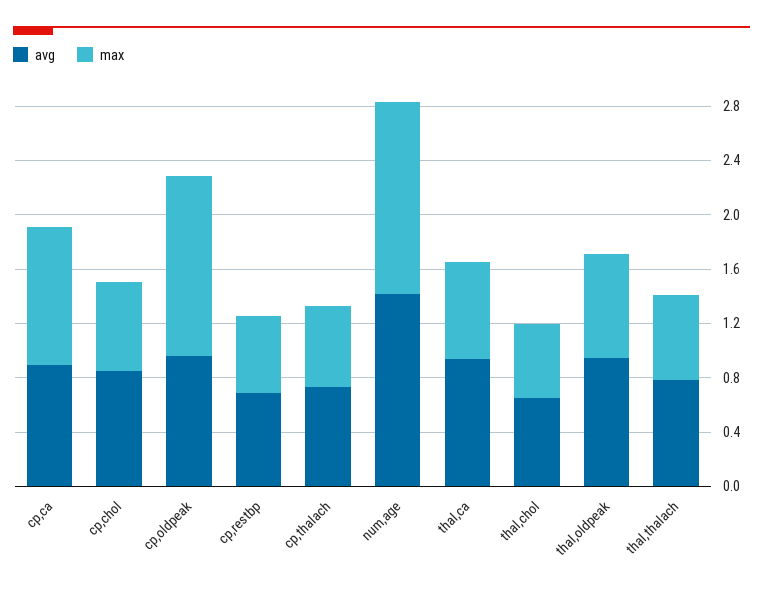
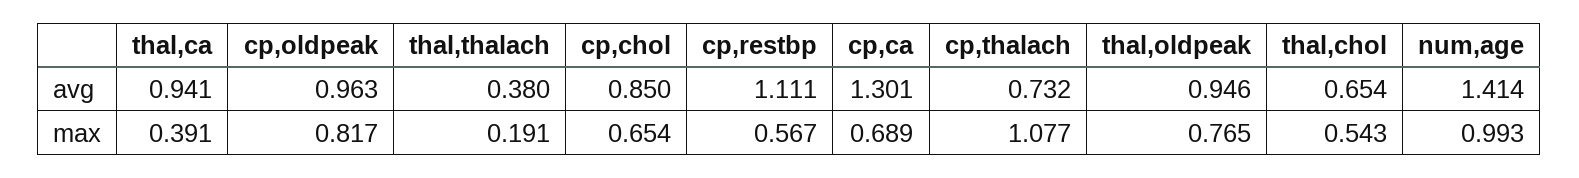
avg, cp,ca: 0.9 -> 1.301
max, cp,ca: 1 -> 0.689
max, cp,oldpeak: 1.3 -> 0.817
avg, cp,restbp: 0.7 -> 1.111
max, cp,thalach: 0.6 -> 1.077
max, num,age: 1.4 -> 0.993
max, thal,ca: 0.7 -> 0.391
avg, thal,thalach: 0.8 -> 0.38
max, thal,thalach: 0.6 -> 0.191

